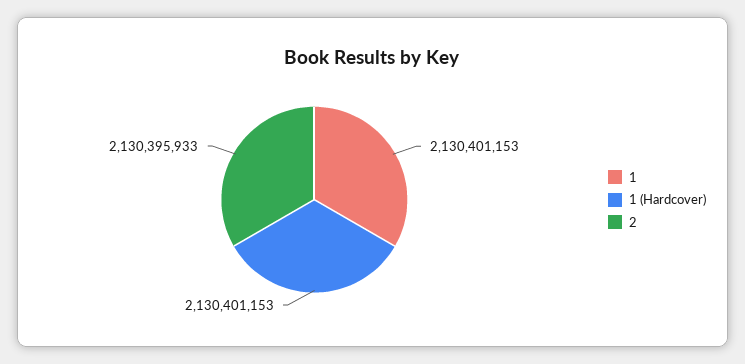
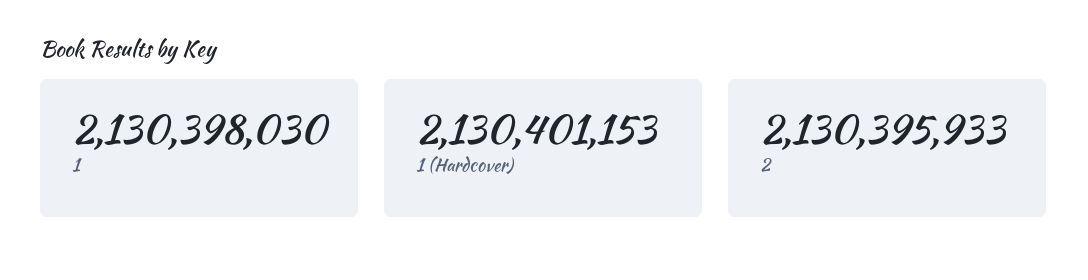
1: 2130401153 -> 2130398030

